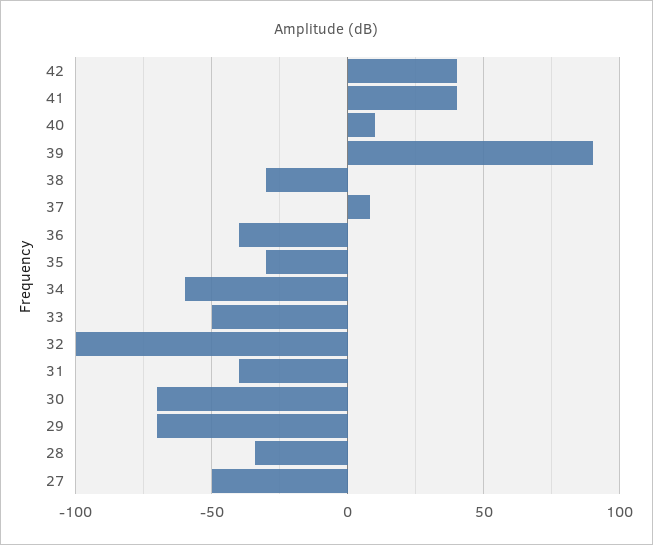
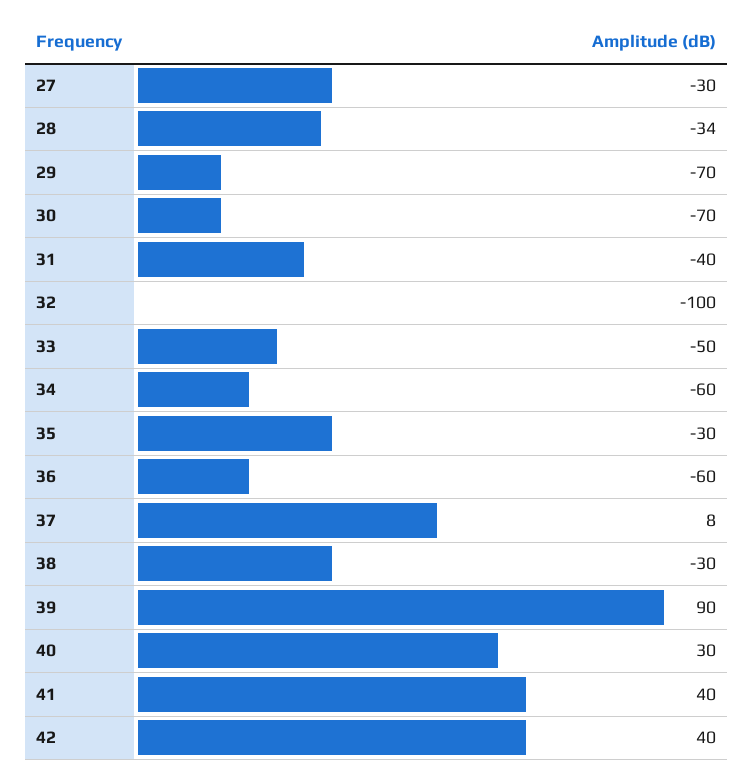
40: 10 -> 30
36: -40 -> -60
27: -50 -> -30

